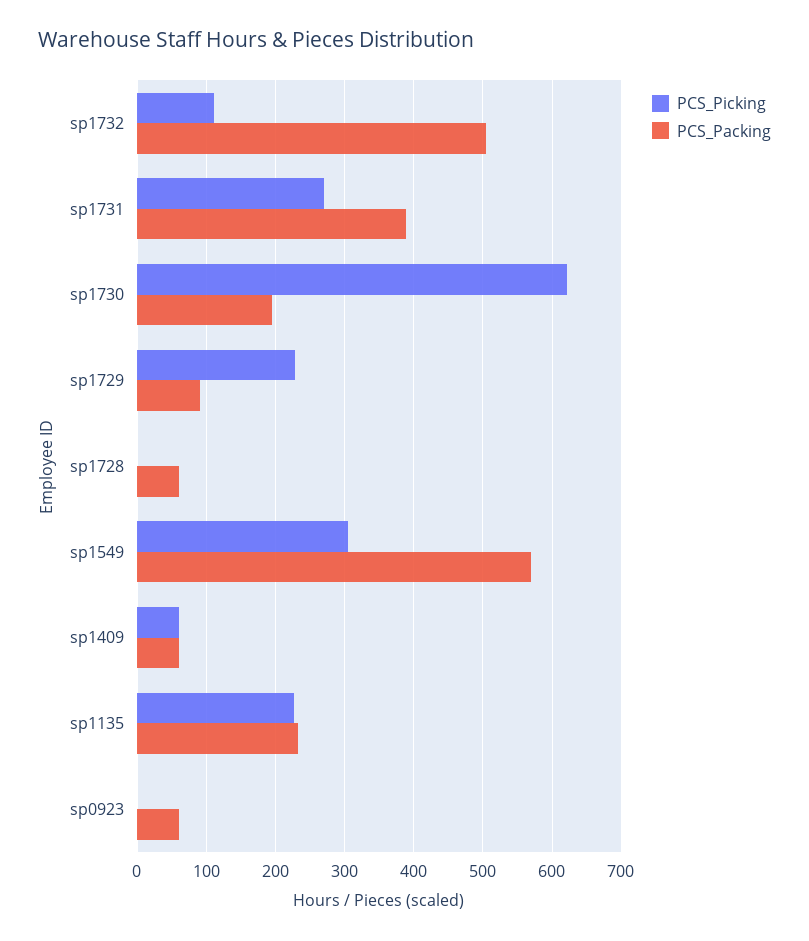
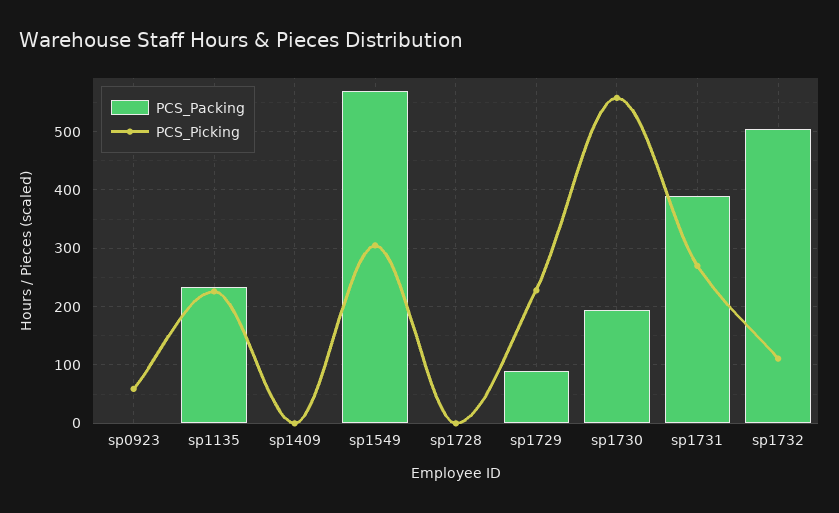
PCS_Picking, sp1730: 620 -> 560
PCS_Packing, sp1728: 60 -> 0
PCS_Picking, sp1409: 60 -> 0
PCS_Packing, sp1409: 60 -> 0
PCS_Picking, sp0923: 0 -> 60
PCS_Packing, sp0923: 60 -> 0

